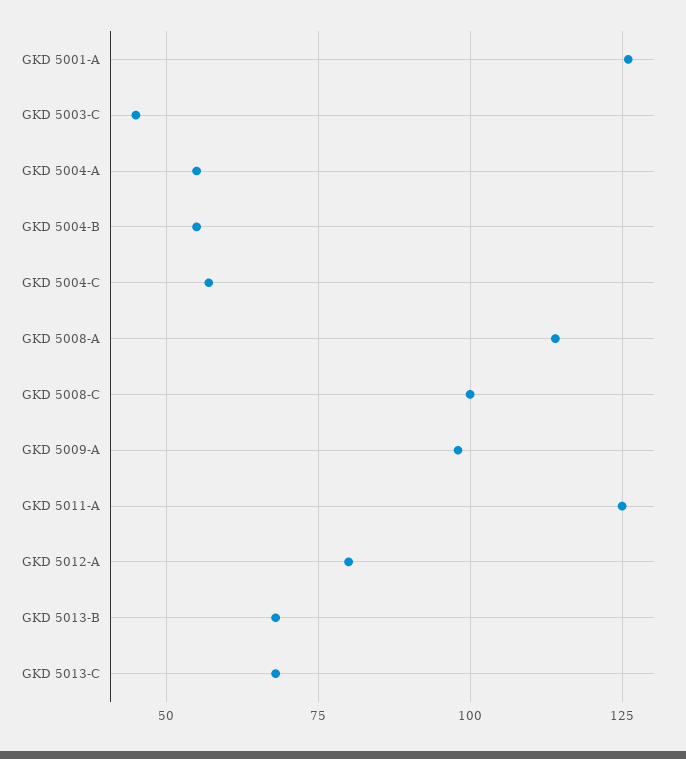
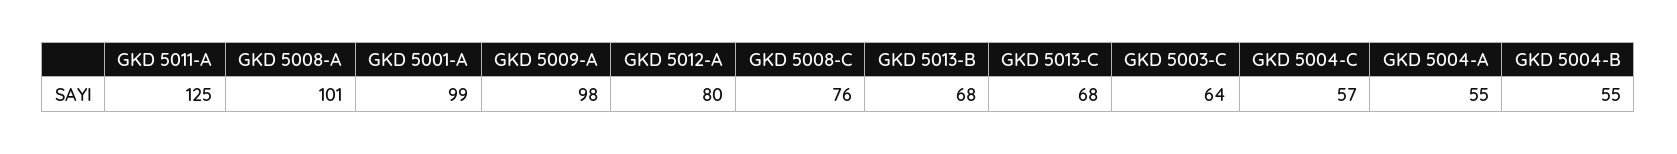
GKD 5001-A: 125 -> 99
GKD 5003-C: 45 -> 64
GKD 5008-A: 115 -> 101
GKD 5008-C: 100 -> 76

